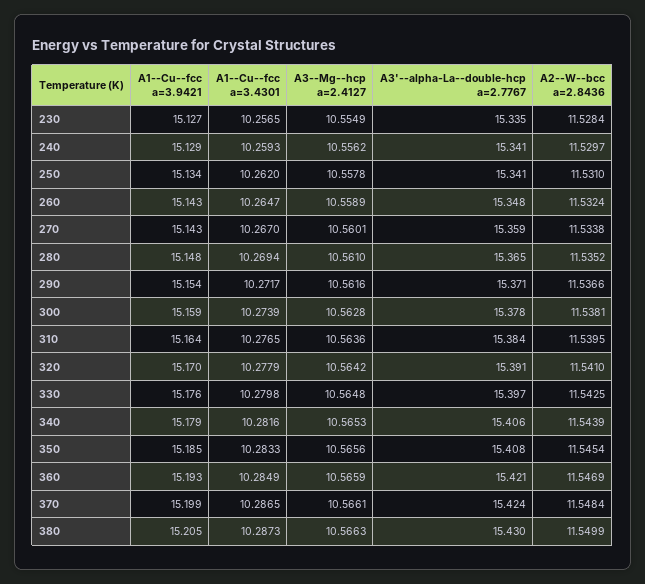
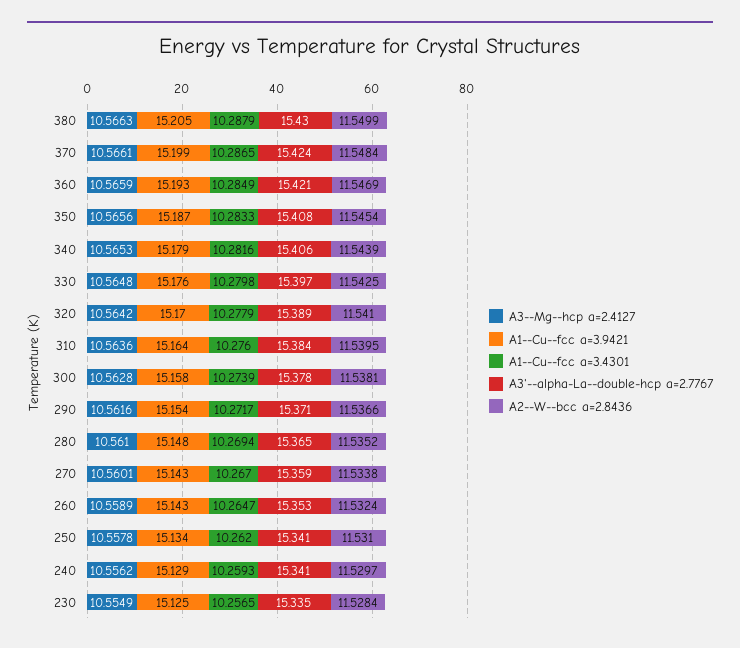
A1--Cu--fcc a=3.9421, 230: 15.127 -> 15.125
A3'--alpha-La--double-hcp a=2.7767, 260: 15.348 -> 15.353
A1--Cu--fcc a=3.9421, 300: 15.159 -> 15.158
A1--Cu--fcc a=3.4301, 310: 10.2765 -> 10.276
A3'--alpha-La--double-hcp a=2.7767, 320: 15.391 -> 15.389
A1--Cu--fcc a=3.9421, 350: 15.185 -> 15.187
A1--Cu--fcc a=3.4301, 380: 10.2873 -> 10.2879

